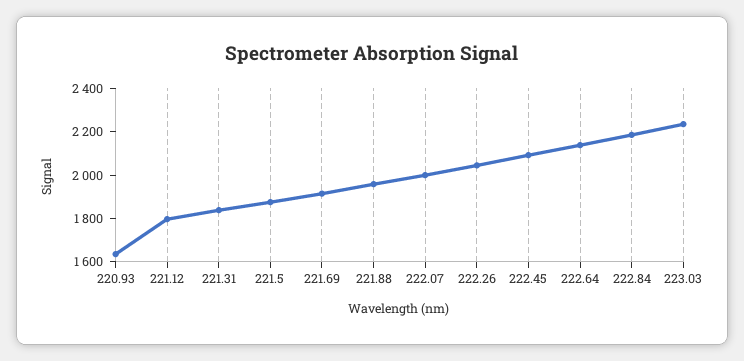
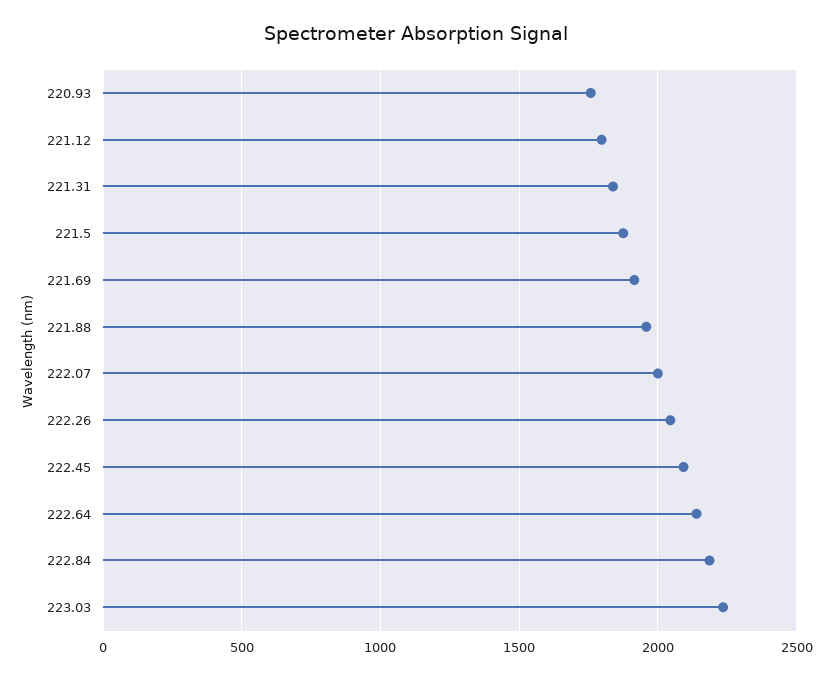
220.93: 1650 -> 1750

